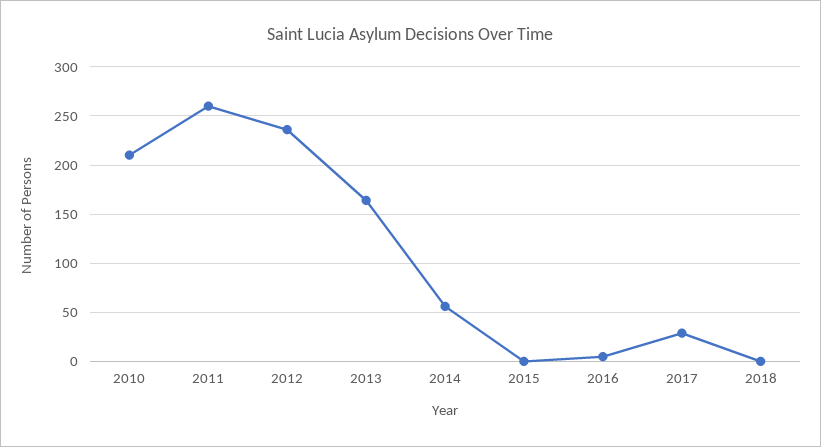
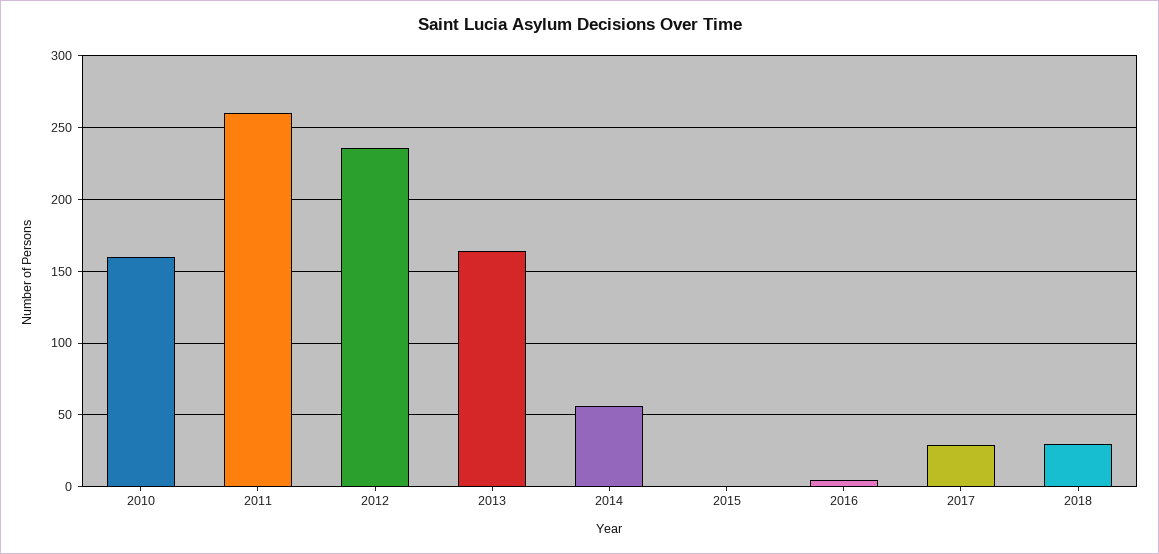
2010: 210 -> 160
2018: 0 -> 30

